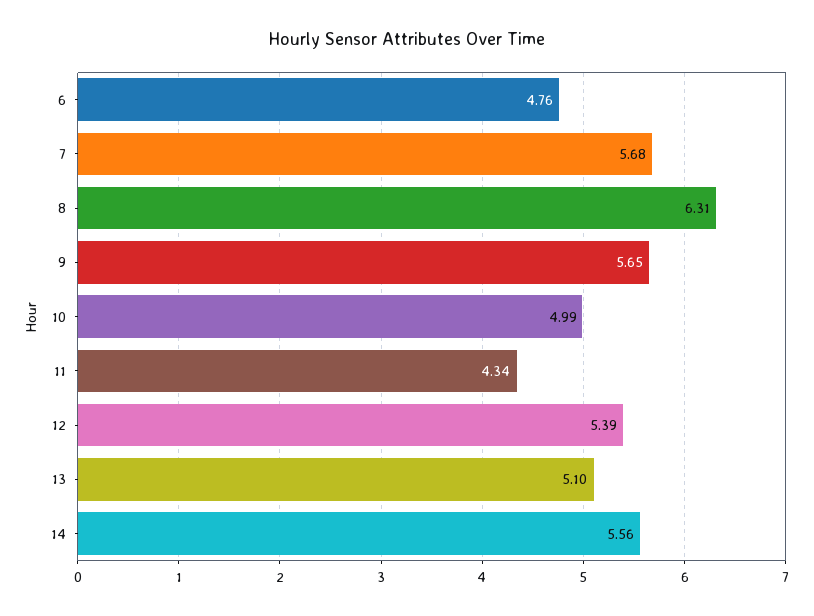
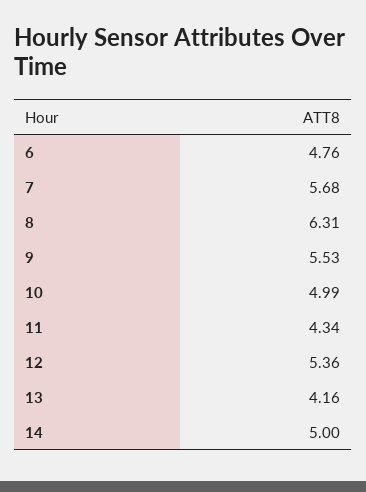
9: 5.65 -> 5.53
12: 5.39 -> 5.36
13: 5.1 -> 4.16
14: 5.56 -> 5

